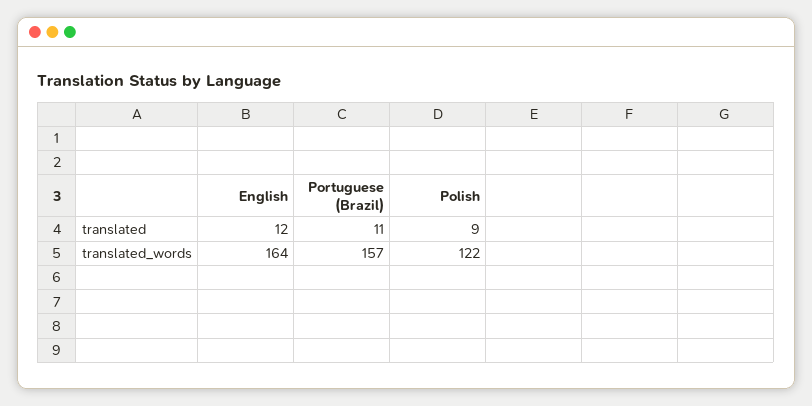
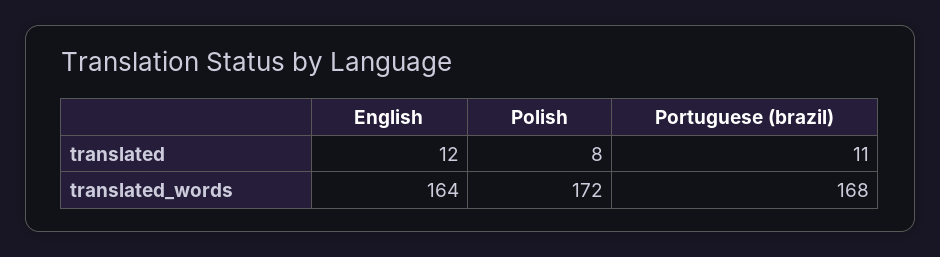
Polish, translated: 9 -> 8
Portuguese (Brazil), translated_words: 157 -> 168
Polish, translated_words: 122 -> 172

